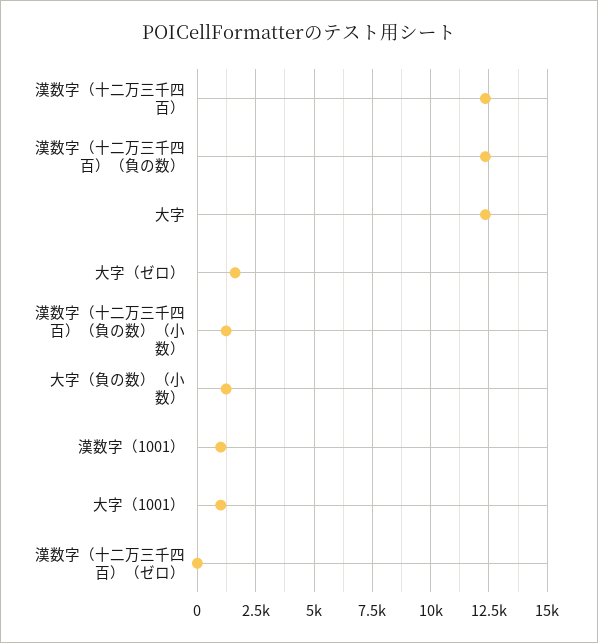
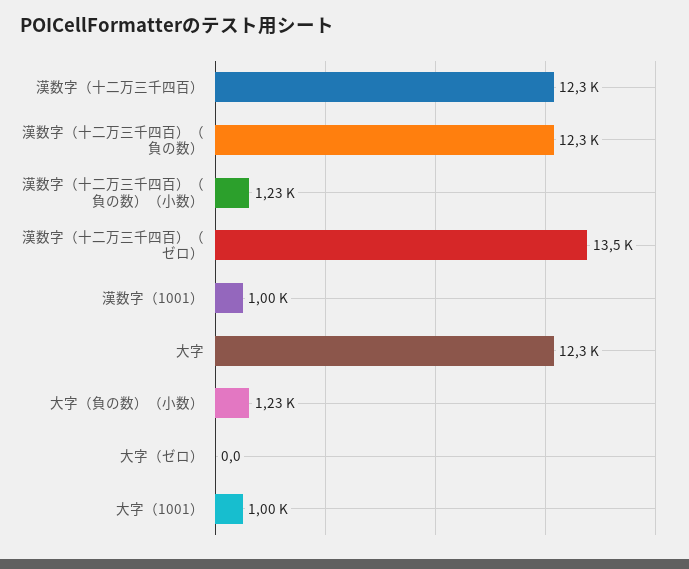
大字（ゼロ）: 1500 -> 0
漢数字（十二万三千四百）（ゼロ）: 0 -> 13500

